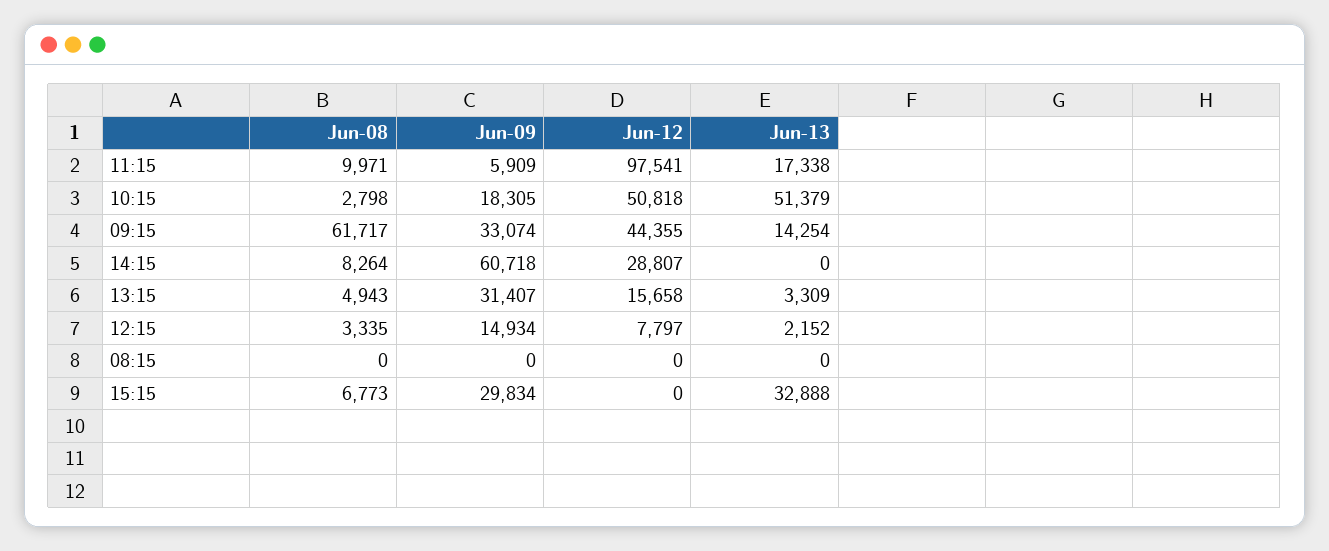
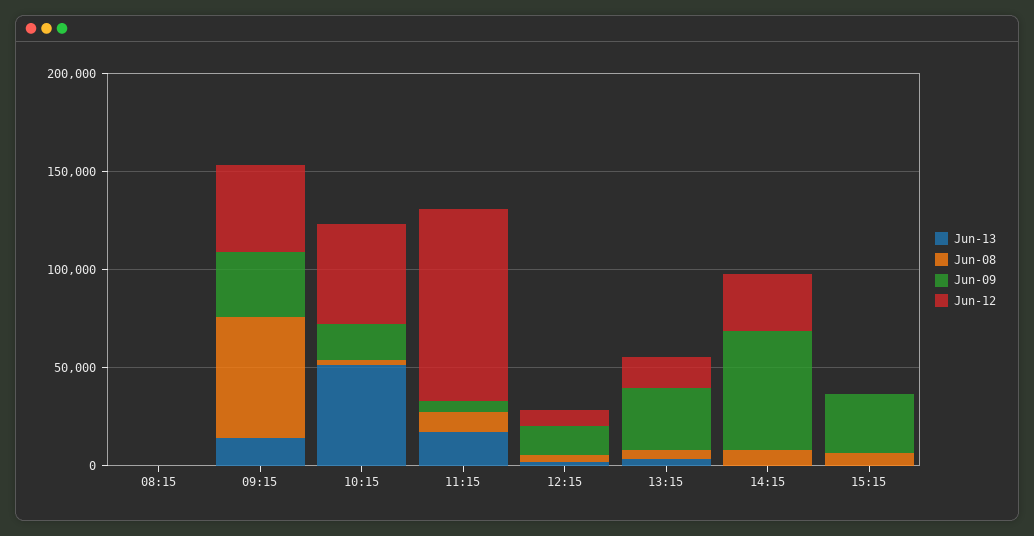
Jun-13, 15:15: 32888 -> 0

